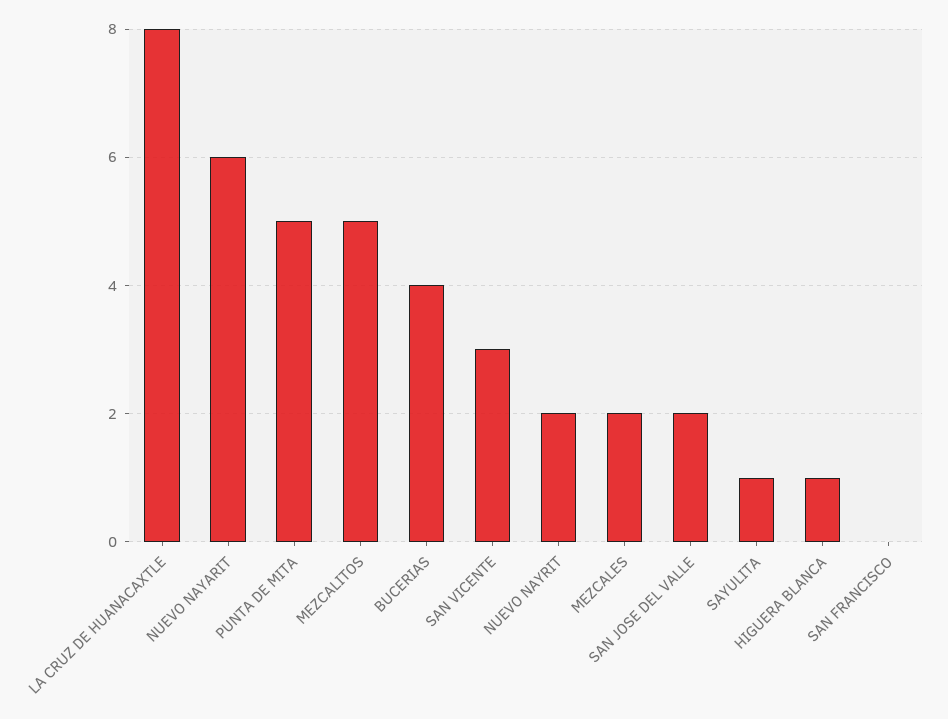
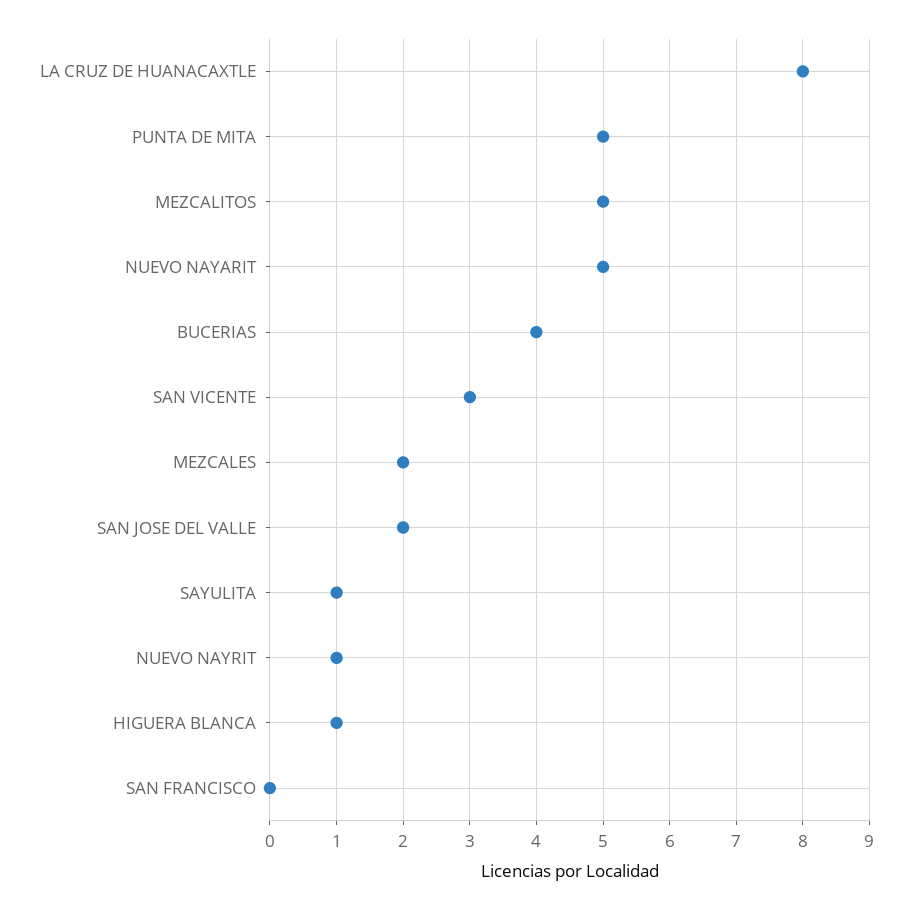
NUEVO NAYARIT: 6 -> 5
NUEVO NAYRIT: 2 -> 1

